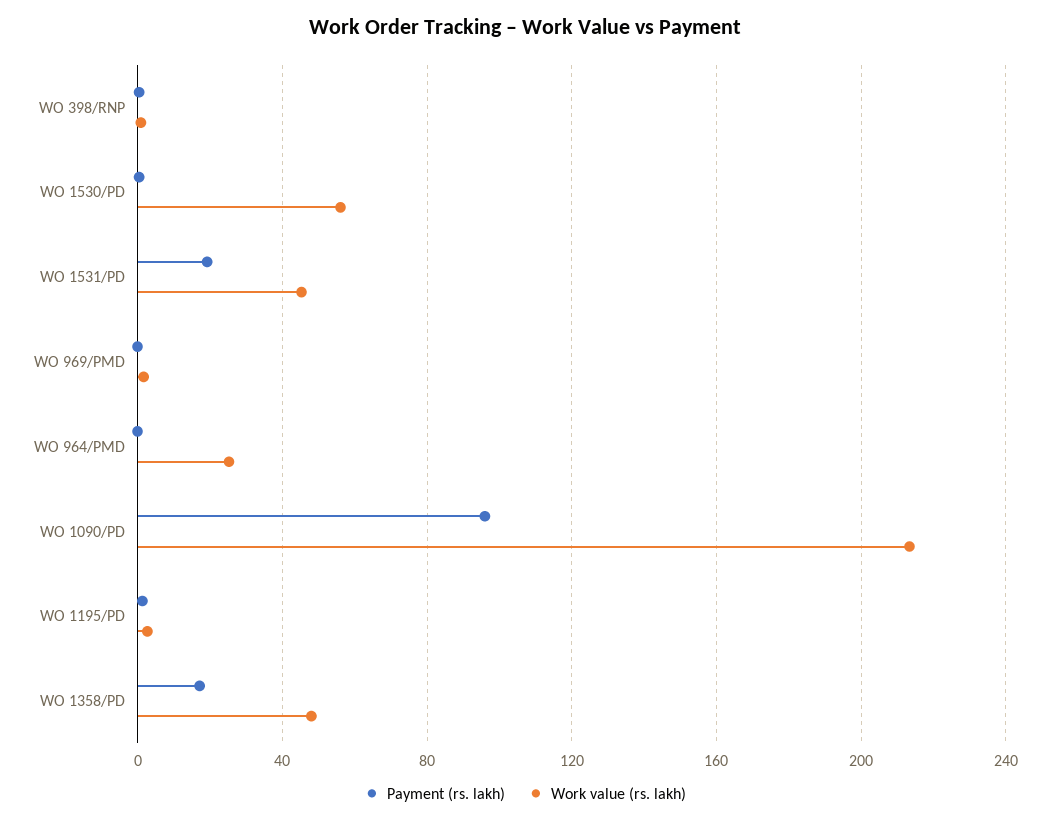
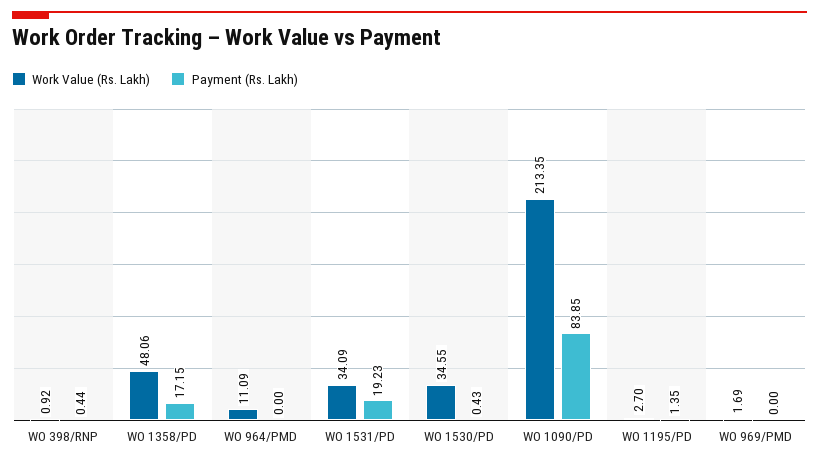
Work value (rs. lakh), WO 1530/PD: 55 -> 34.55
Work value (rs. lakh), WO 1531/PD: 45 -> 34.09
Work value (rs. lakh), WO 964/PMD: 25 -> 11.09
Payment (rs. lakh), WO 1090/PD: 95 -> 83.85

